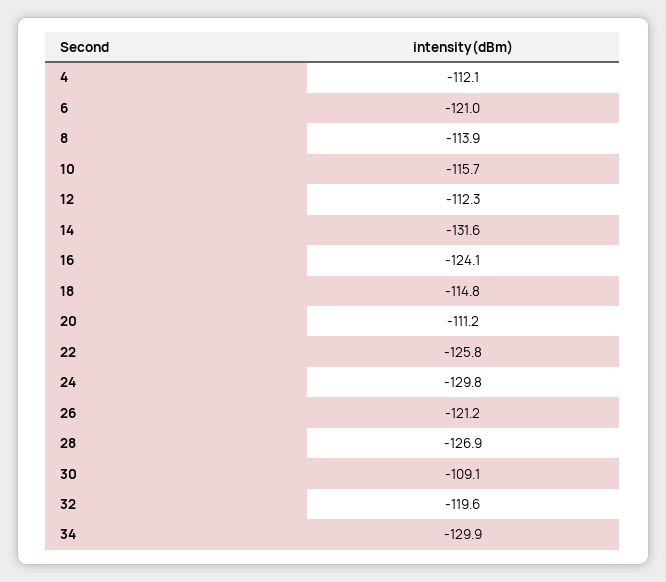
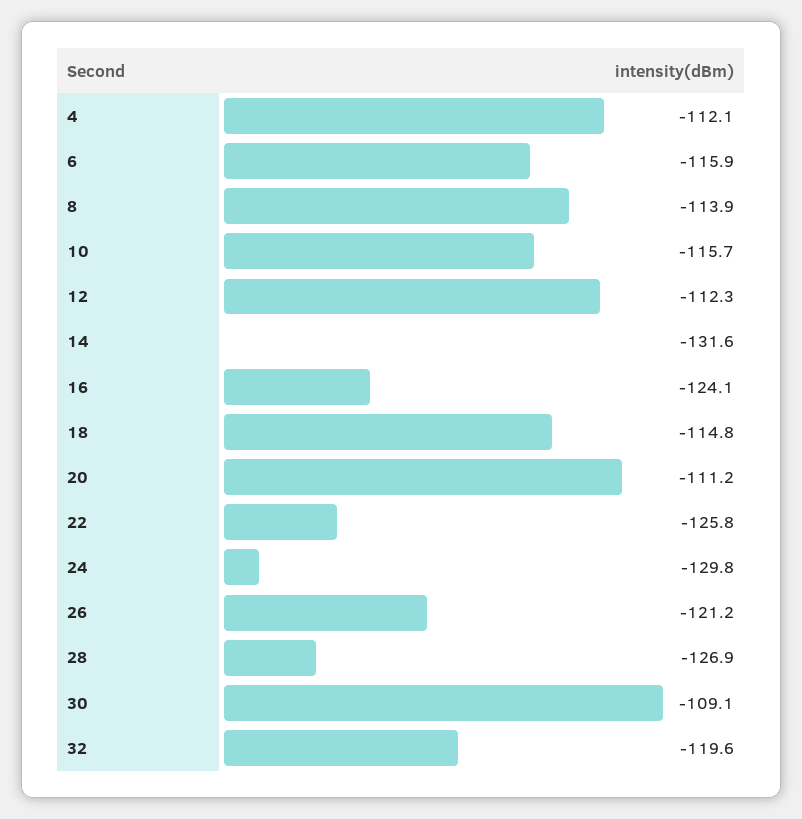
6: -121 -> -115.9
34: -129.9 -> none

